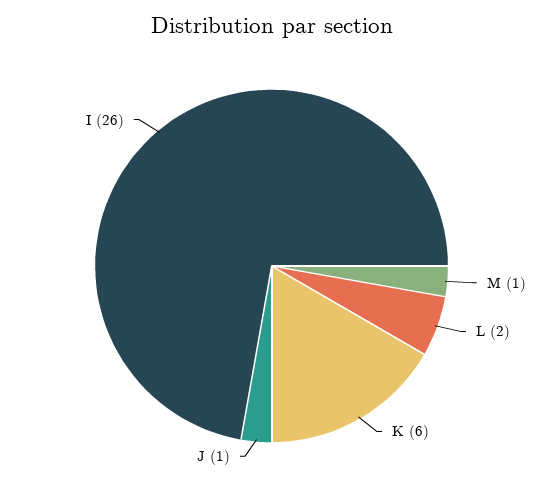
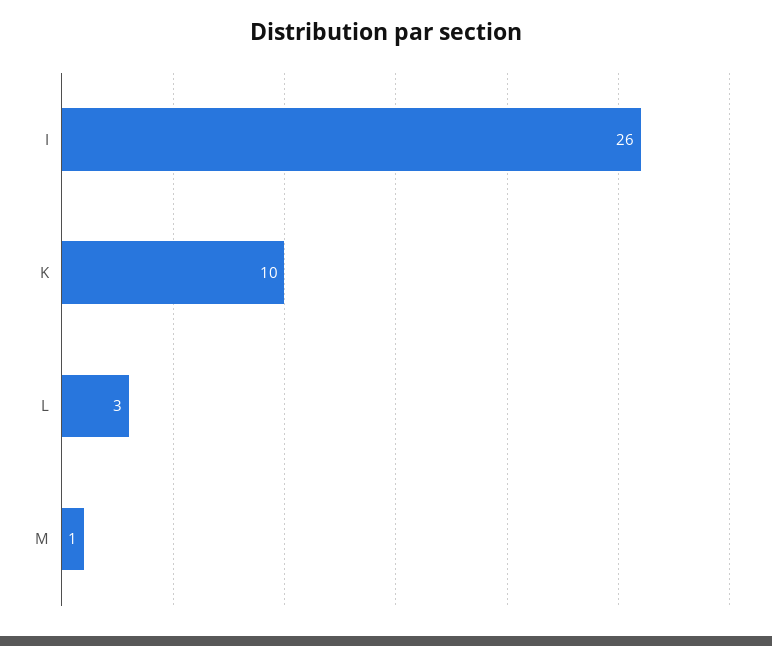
L: 2 -> 3
K: 6 -> 10
J: 1 -> none

